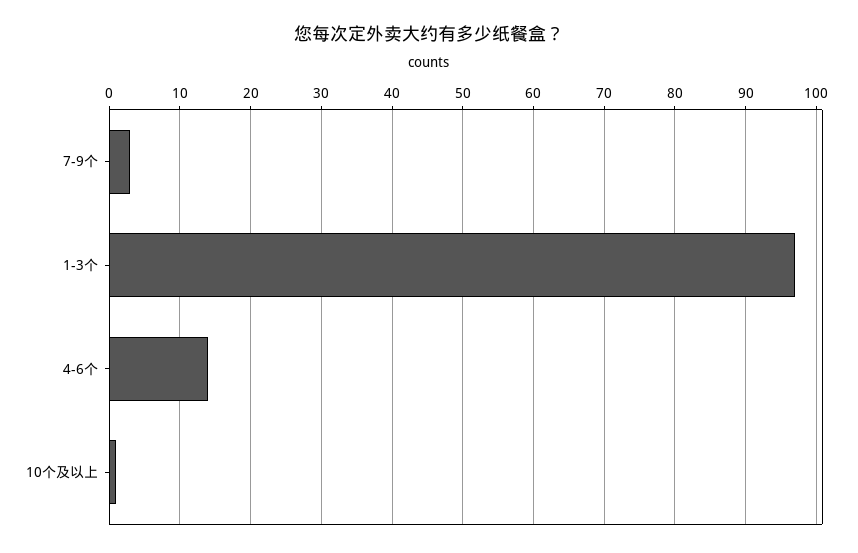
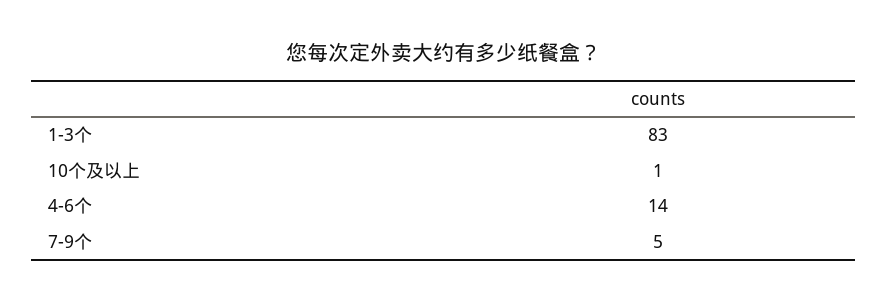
7-9个: 3 -> 5
1-3个: 97 -> 83

